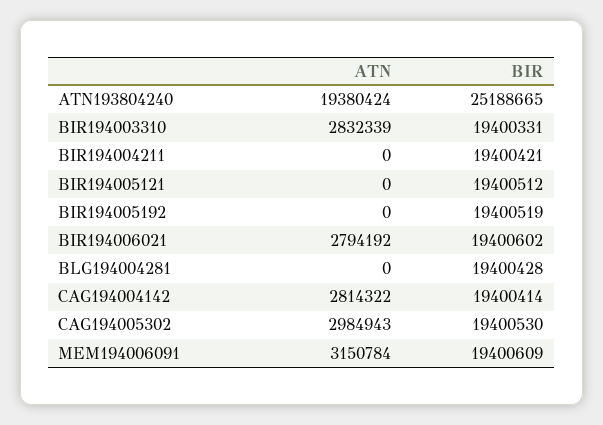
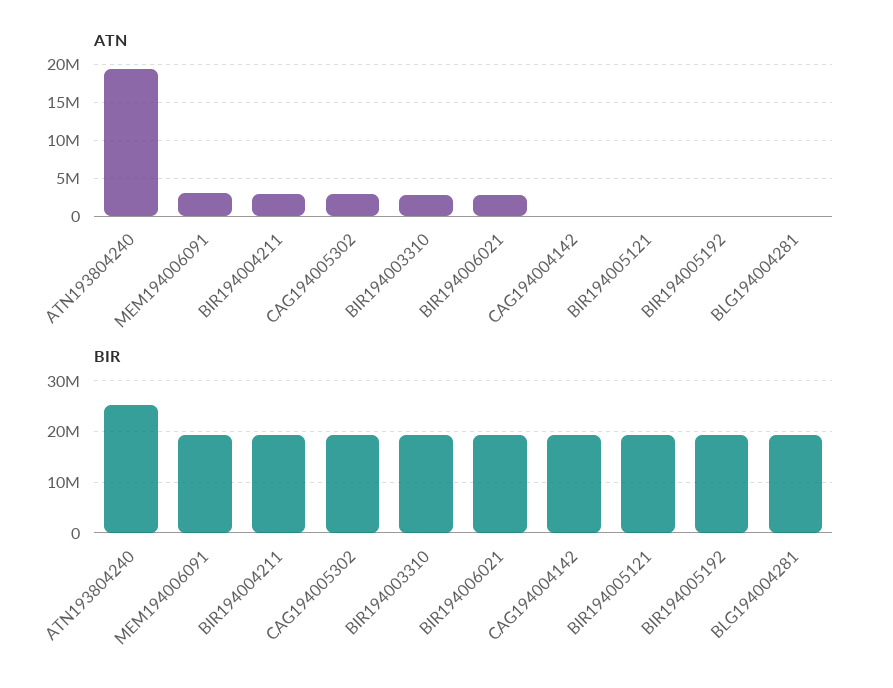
ATN, BIR194004211: 0 -> 3000000
ATN, CAG194004142: 2814322 -> 0

